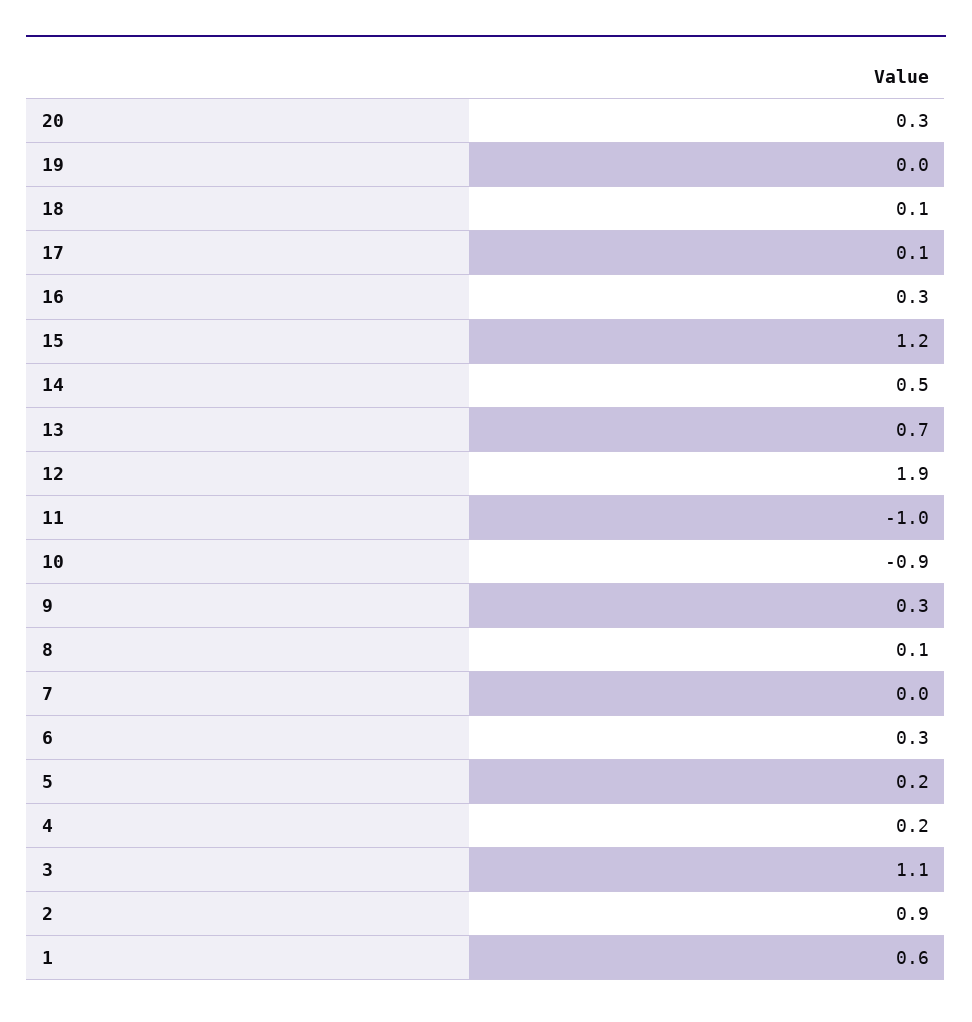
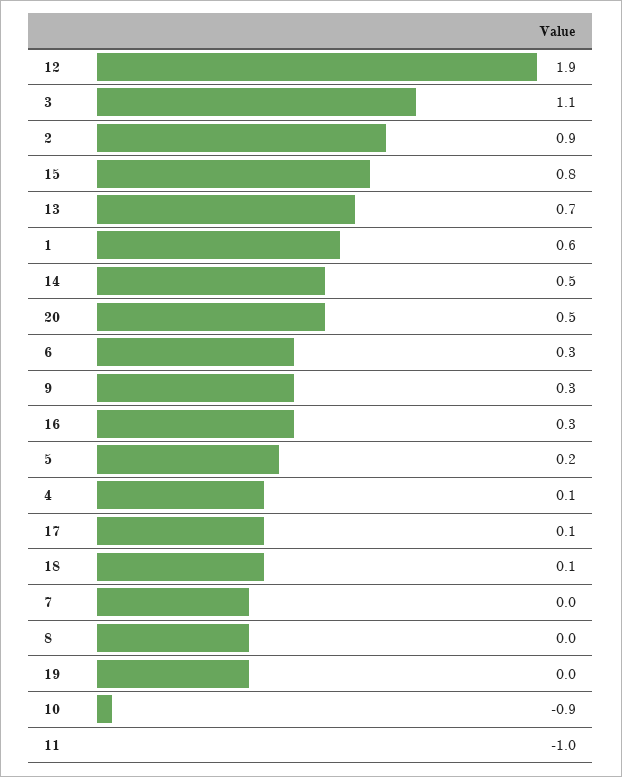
20: 0.3 -> 0.5
15: 1.2 -> 0.8
8: 0.1 -> 0
4: 0.2 -> 0.1

